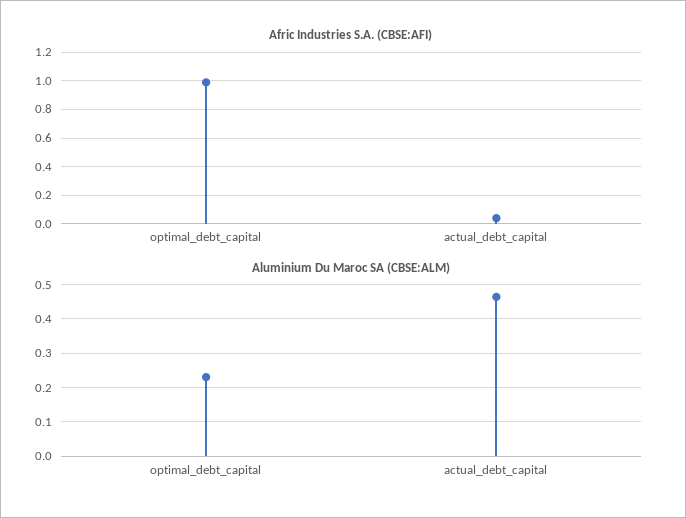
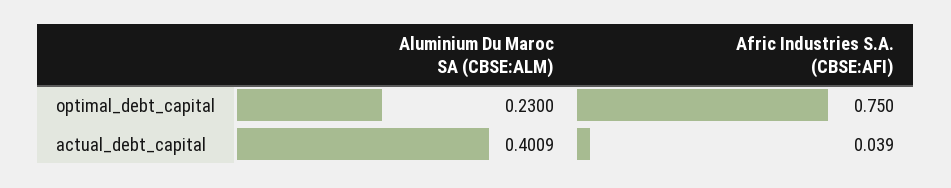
Afric Industries S.A. (CBSE:AFI), optimal_debt_capital: 1 -> 0.75
Aluminium Du Maroc SA (CBSE:ALM), actual_debt_capital: 0.46 -> 0.4009

